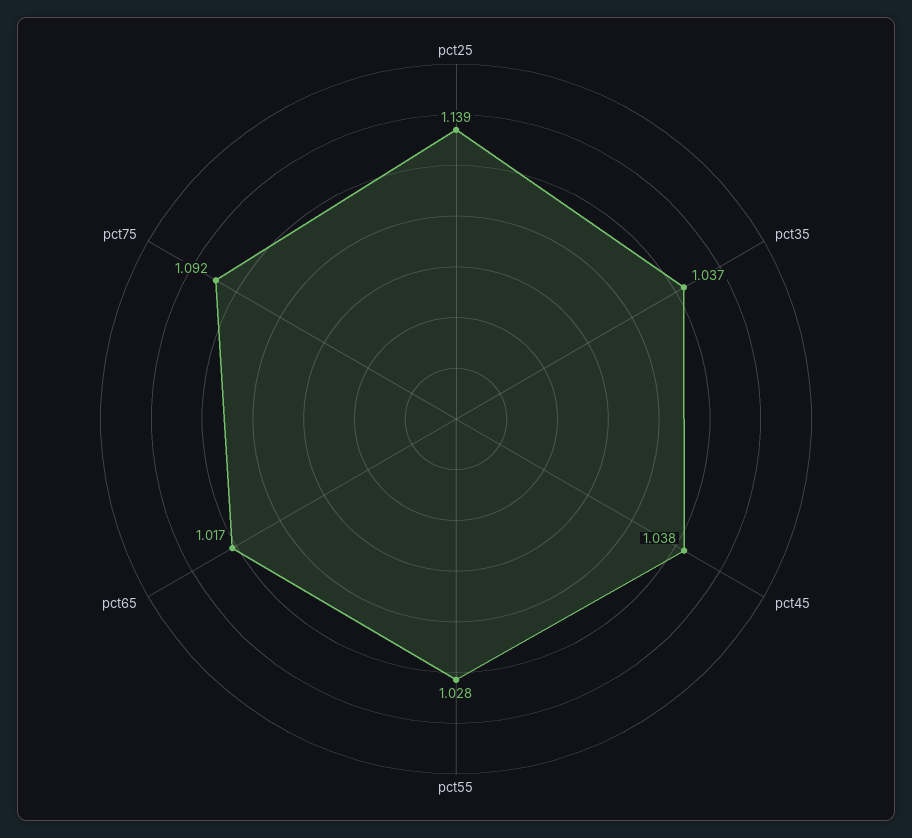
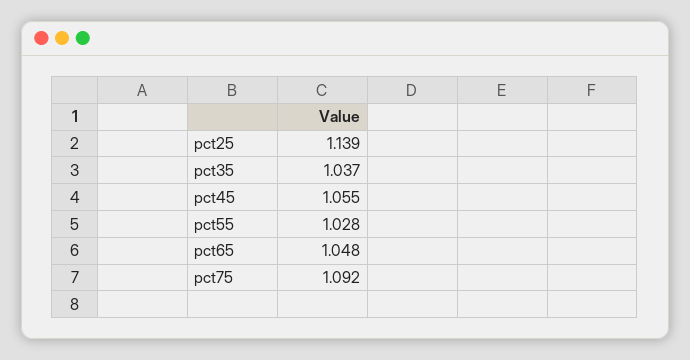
pct45: 1.038 -> 1.055
pct65: 1.017 -> 1.048

